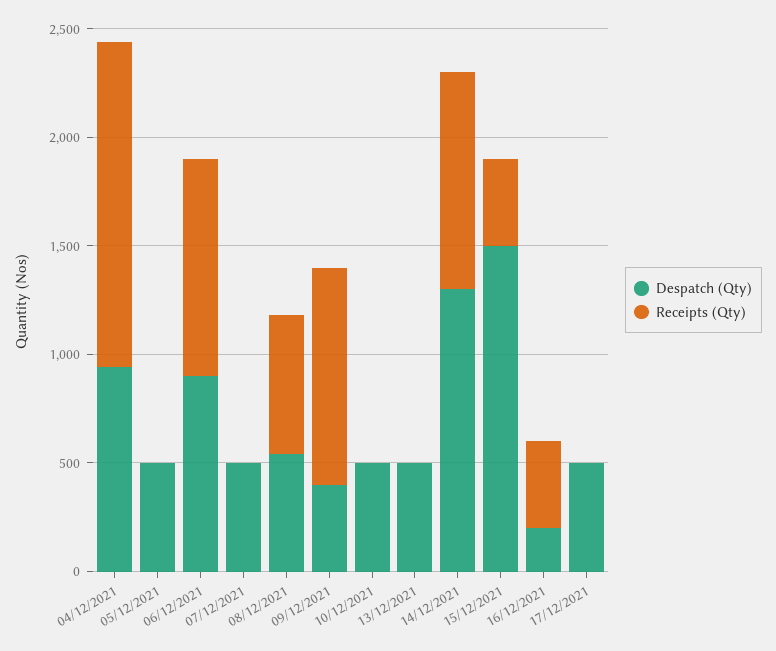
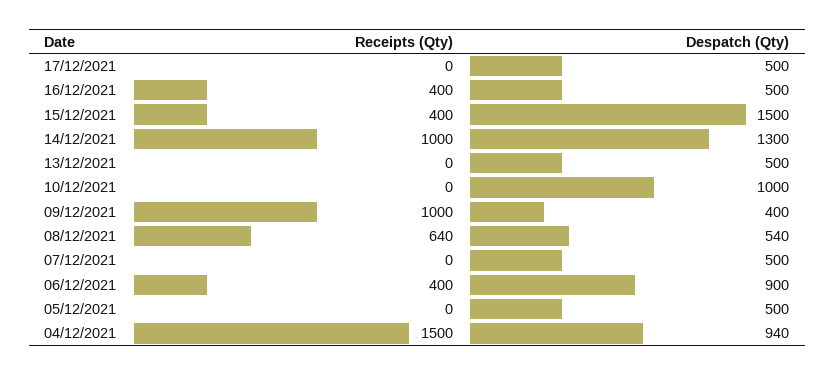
Receipts (Qty), 06/12/2021: 1000 -> 400
Despatch (Qty), 10/12/2021: 500 -> 1000
Despatch (Qty), 16/12/2021: 200 -> 500

